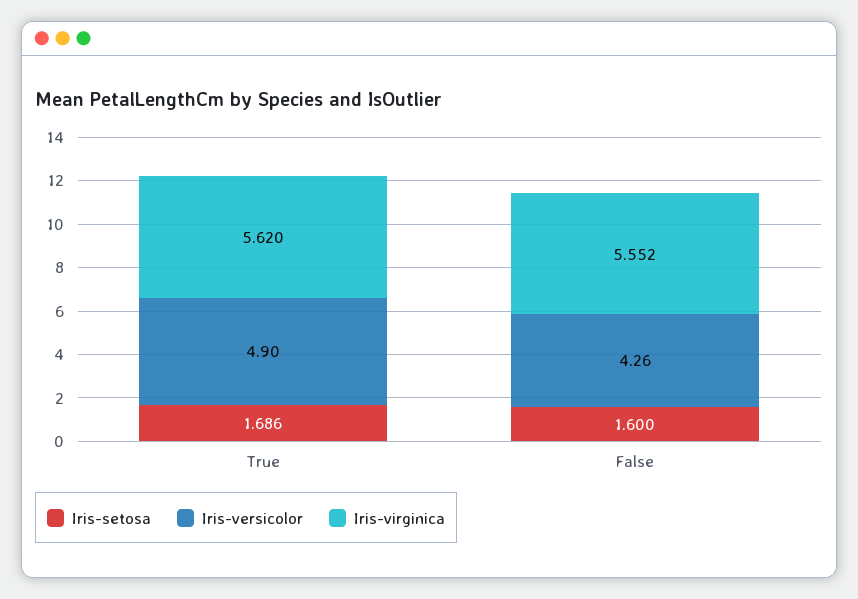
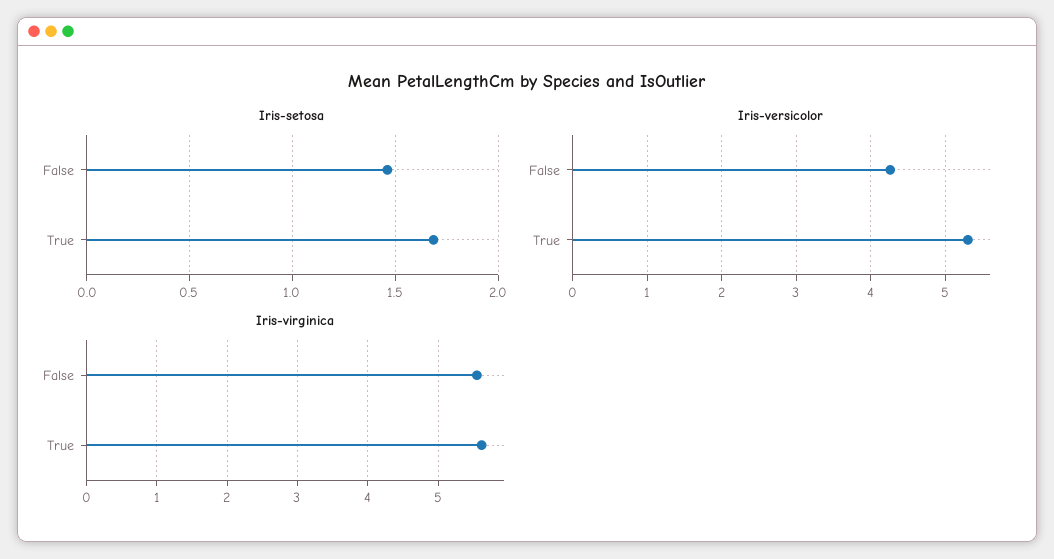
Iris-versicolor, True: 4.9 -> 5.3
Iris-setosa, False: 1.6 -> 1.45

